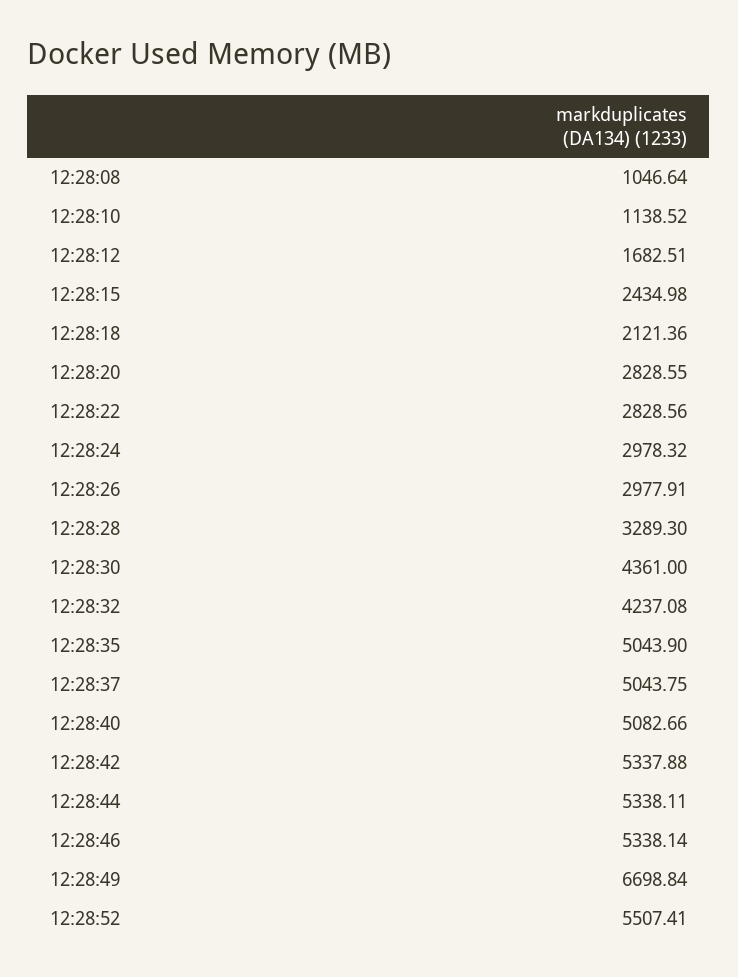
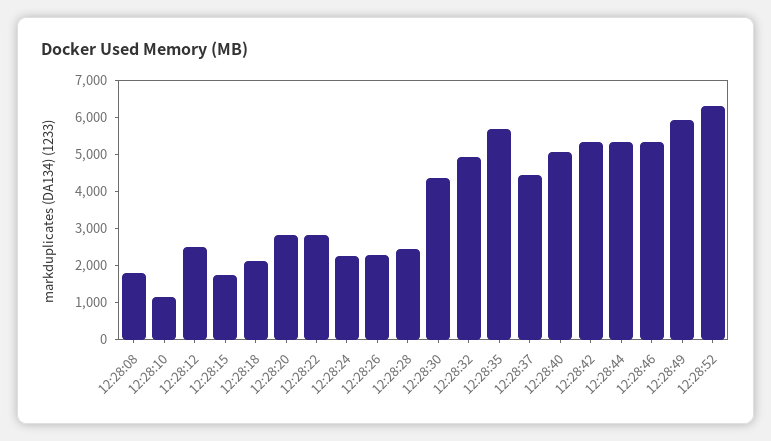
12:28:08: 1046.64 -> 1750
12:28:12: 1682.51 -> 2500
12:28:15: 2434.98 -> 1750
12:28:24: 2978.32 -> 2250
12:28:26: 2977.91 -> 2250
12:28:28: 3289.3 -> 2500
12:28:32: 4237.08 -> 5000
12:28:35: 5043.9 -> 5750
12:28:37: 5043.75 -> 4500
12:28:49: 6698.84 -> 6000
12:28:52: 5507.41 -> 6250

